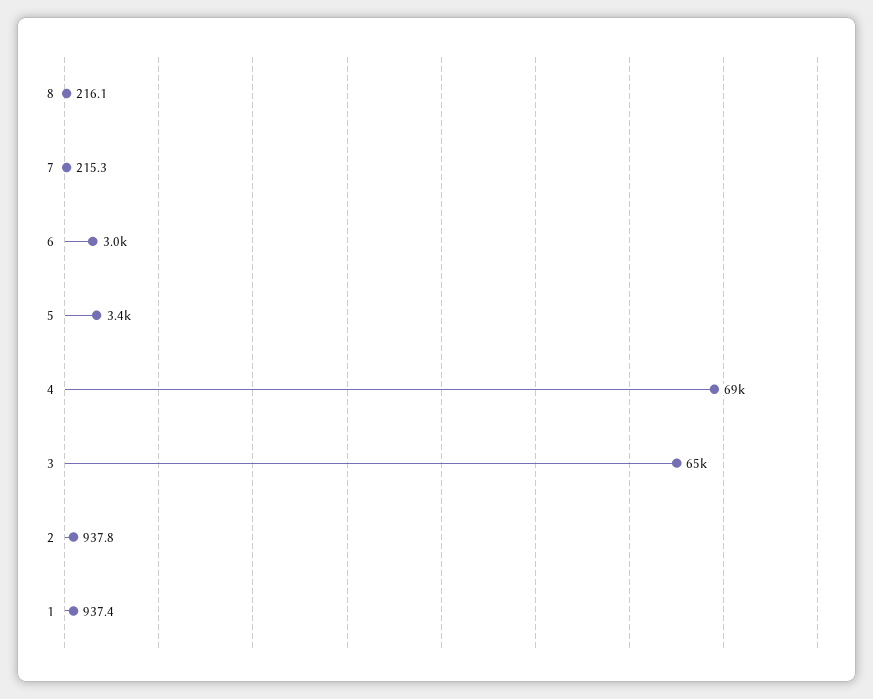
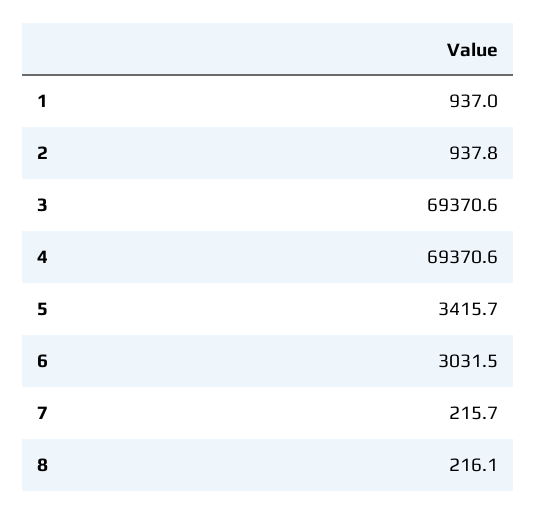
7: 215.3 -> 215.7
3: 65000 -> 69370.6
1: 937.4 -> 937

